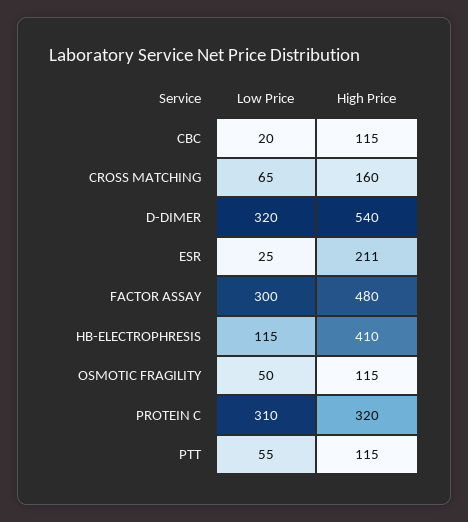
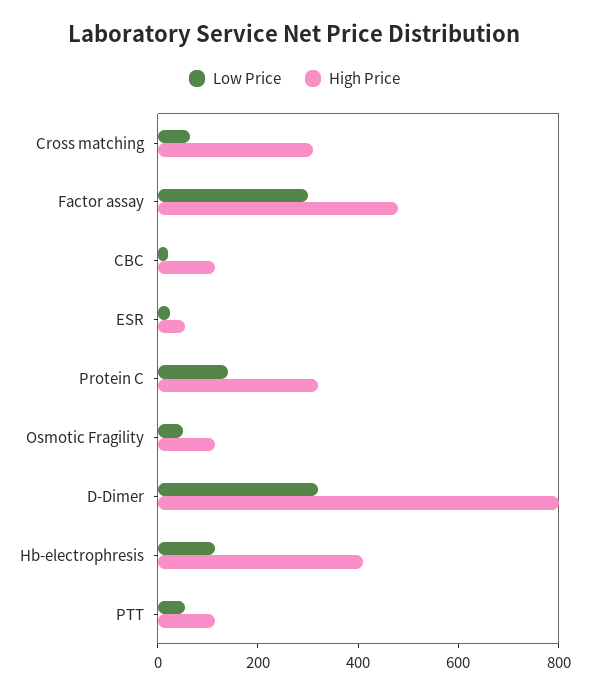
High Price, CROSS MATCHING: 160 -> 300
High Price, D-DIMER: 540 -> 800
High Price, ESR: 211 -> 50
Low Price, PROTEIN C: 310 -> 150

